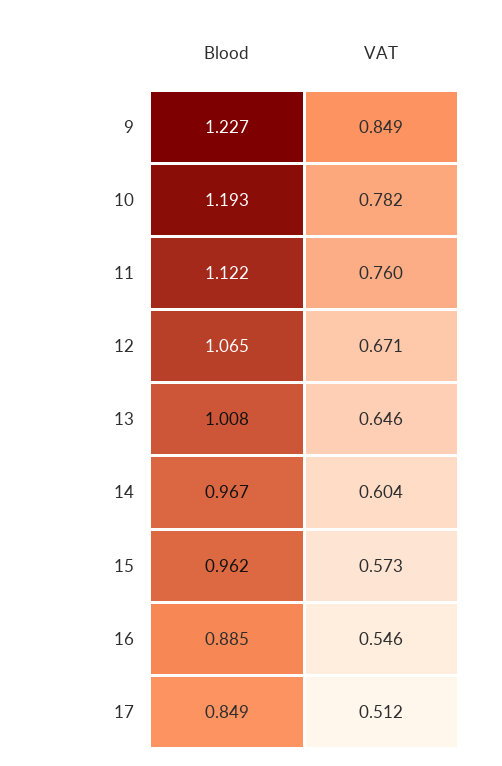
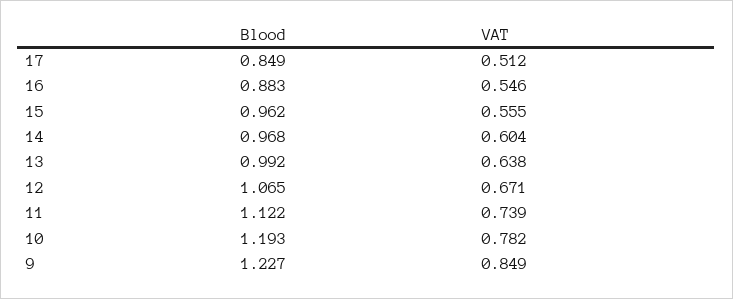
VAT, 11: 0.76 -> 0.739
Blood, 13: 1.008 -> 0.992
VAT, 13: 0.646 -> 0.638
Blood, 14: 0.967 -> 0.968
VAT, 15: 0.573 -> 0.555
Blood, 16: 0.885 -> 0.883

